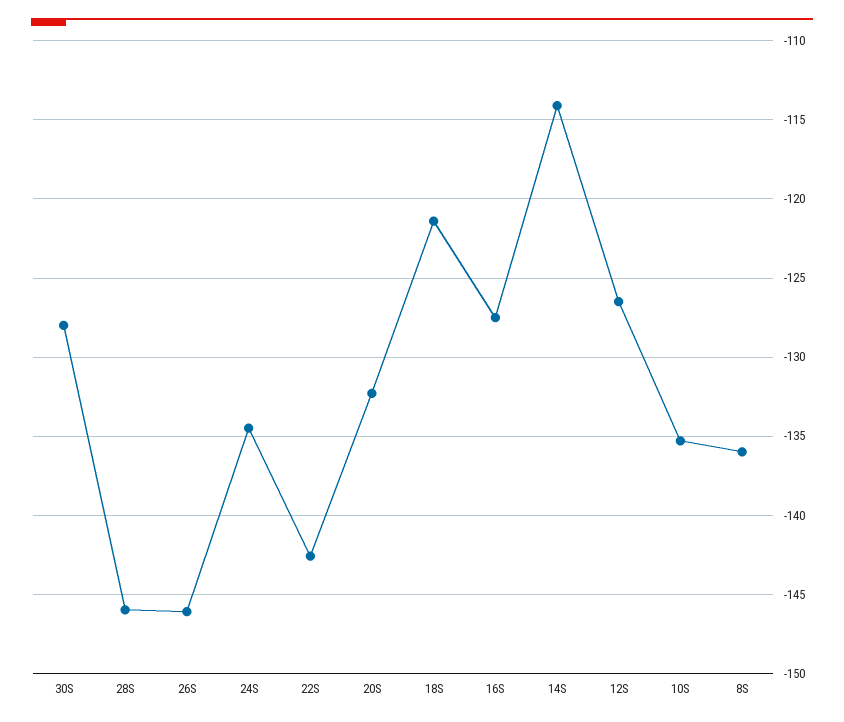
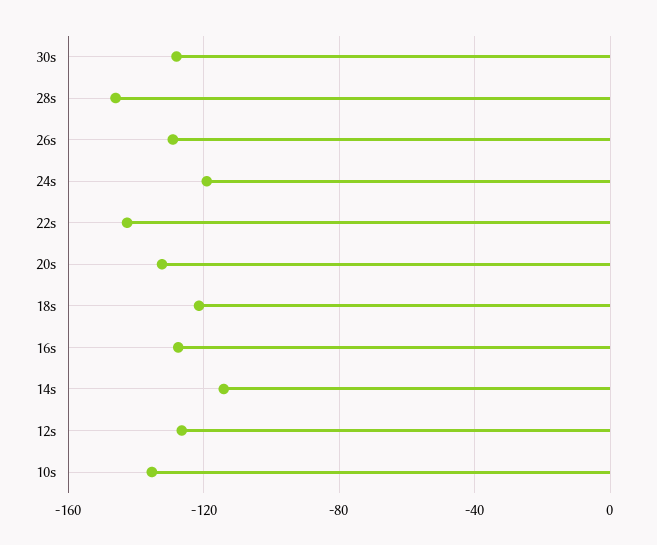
26S: -146 -> -130
24S: -134.5 -> -120
8S: -136 -> none

